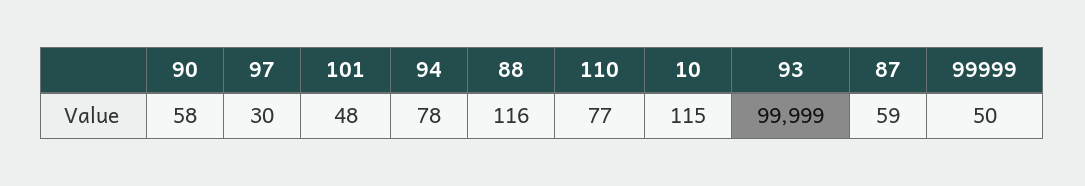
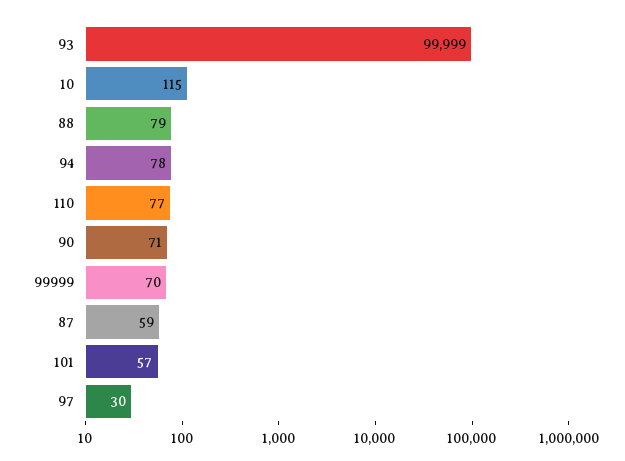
90: 58 -> 71
101: 48 -> 57
88: 116 -> 79
99999: 50 -> 70

